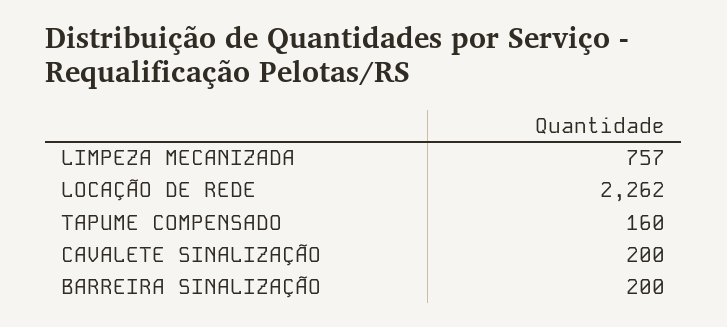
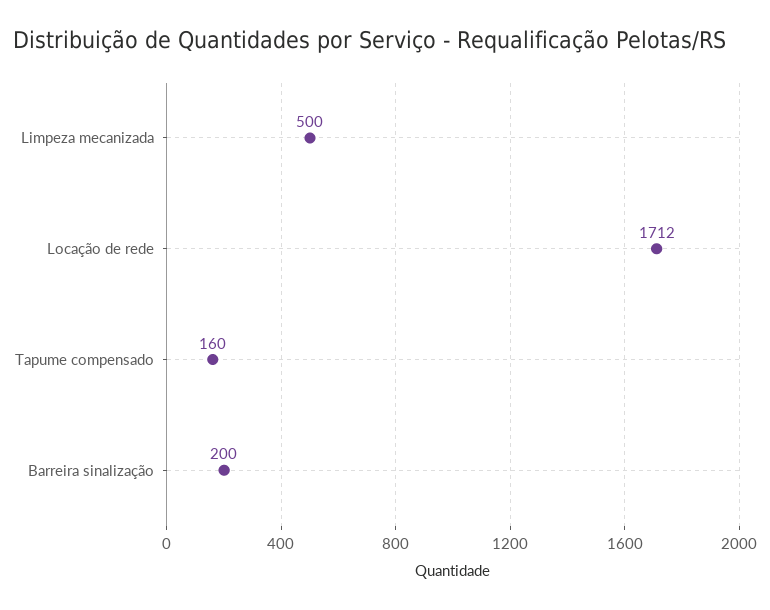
LIMPEZA MECANIZADA: 757 -> 500
LOCAÇÃO DE REDE: 2262 -> 1712
CAVALETE SINALIZAÇÃO: 200 -> none

